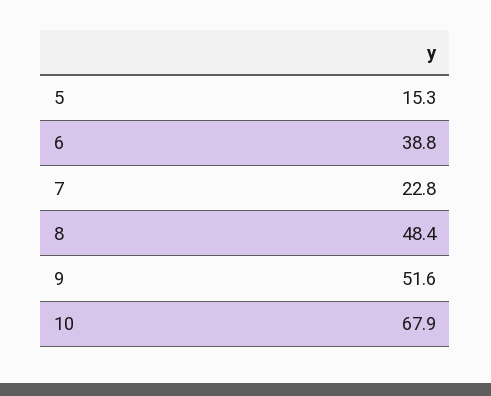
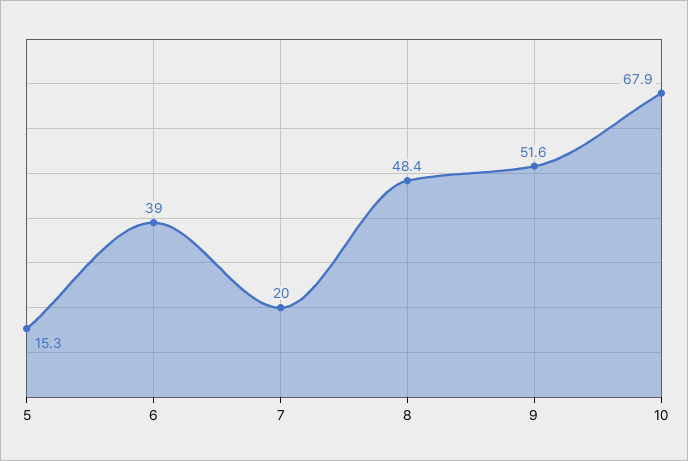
6: 38.8 -> 39
7: 22.8 -> 20

